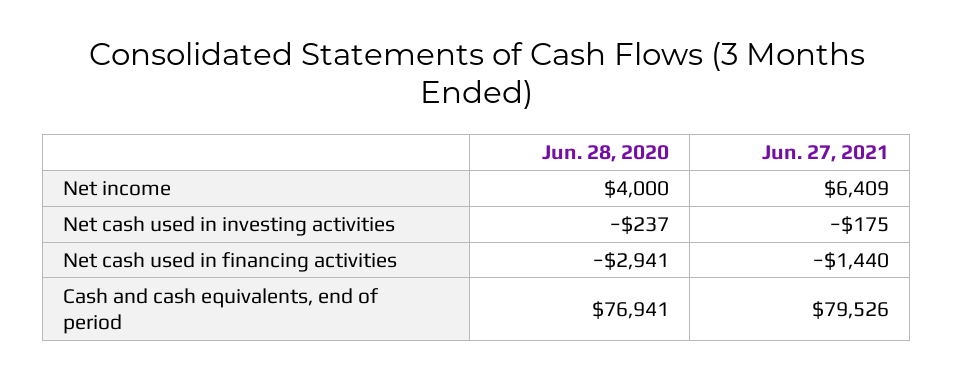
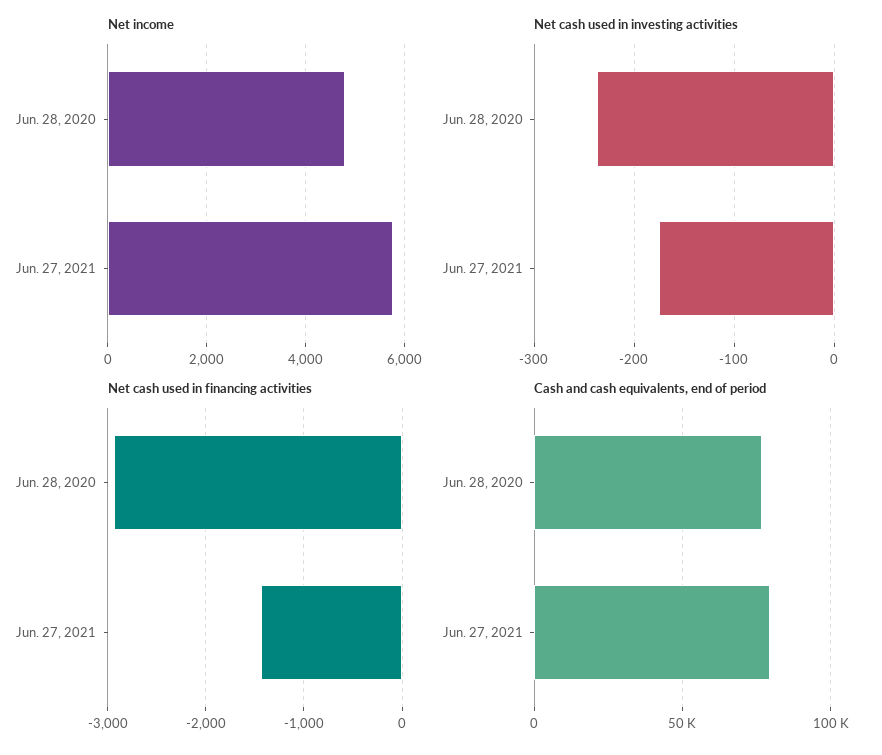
Net income, Jun. 28, 2020: 4000 -> 4800
Net income, Jun. 27, 2021: 6409 -> 5800

